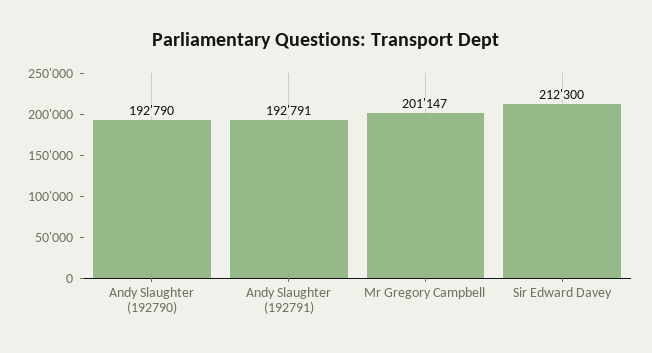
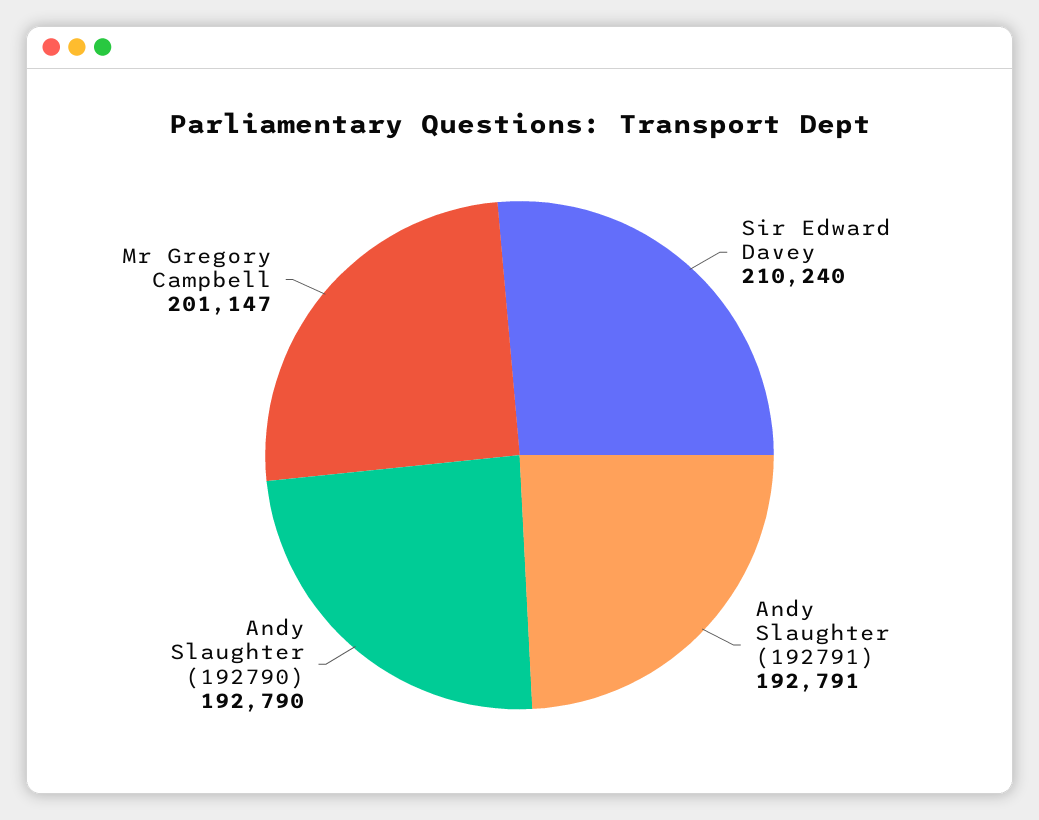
Sir Edward Davey: 212300 -> 210240

